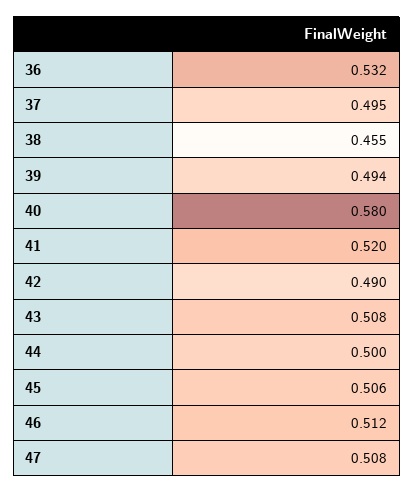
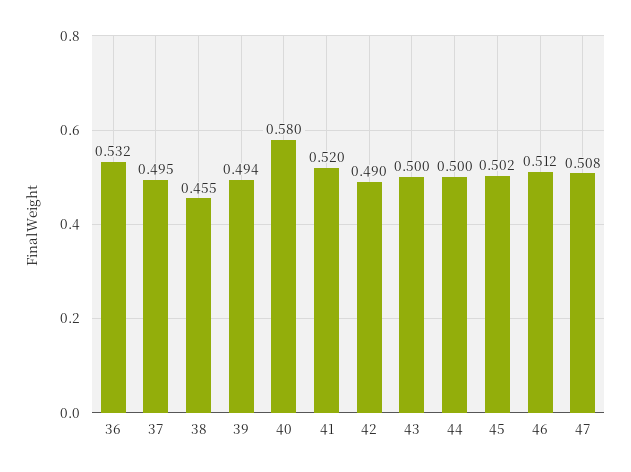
43: 0.508 -> 0.5
45: 0.506 -> 0.502

